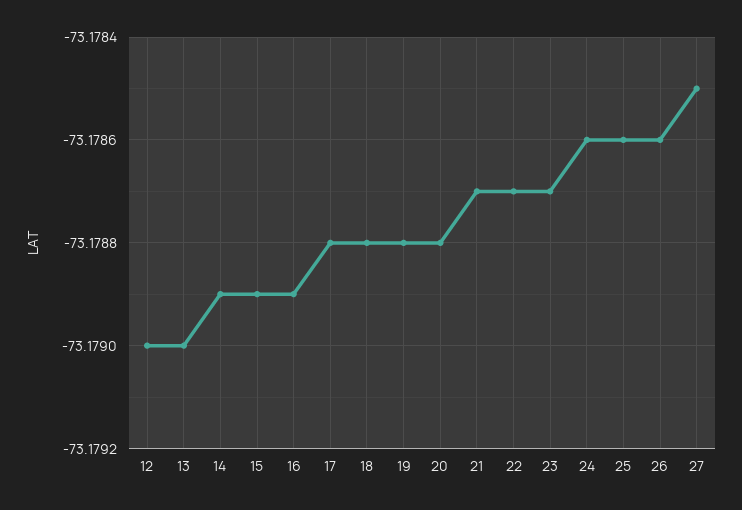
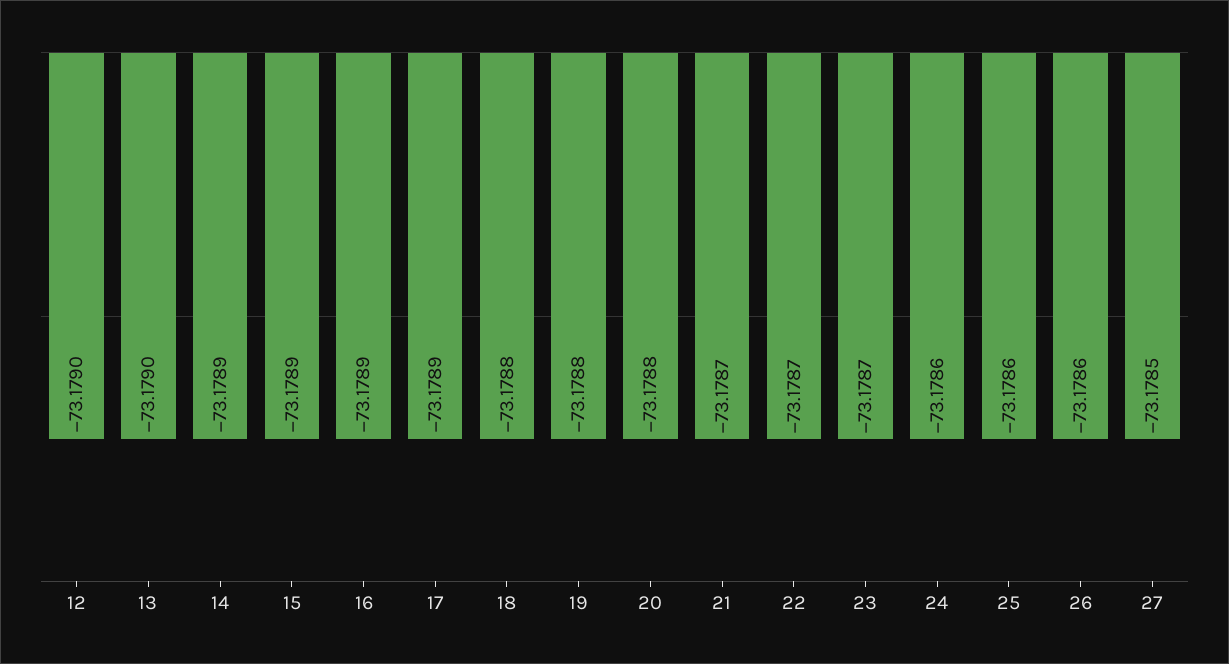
17: -73.1788 -> -73.1789

